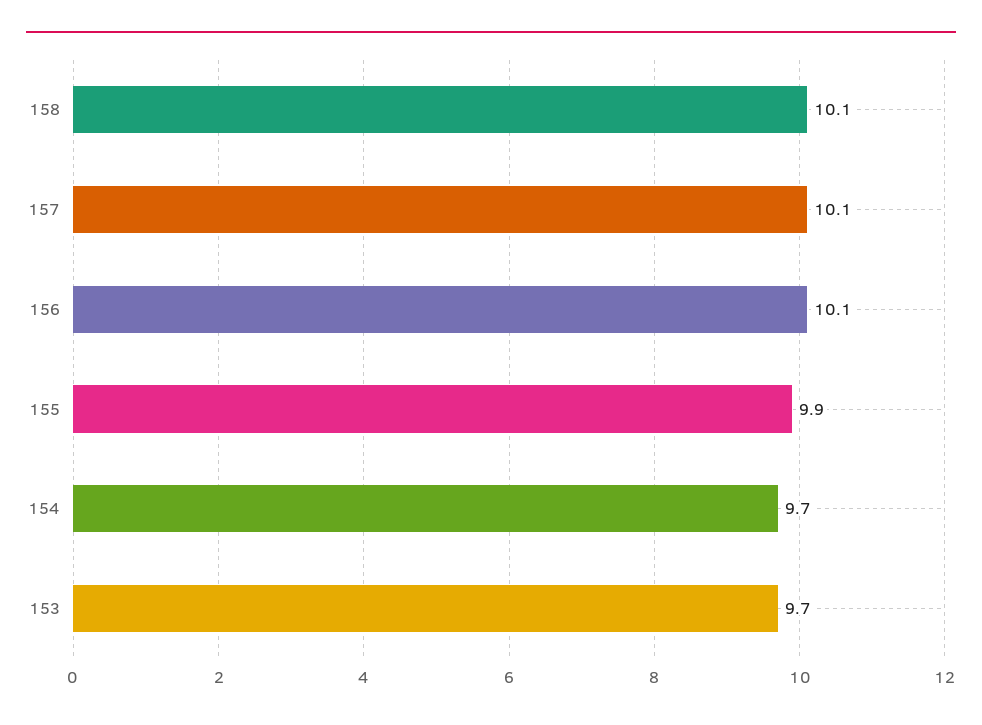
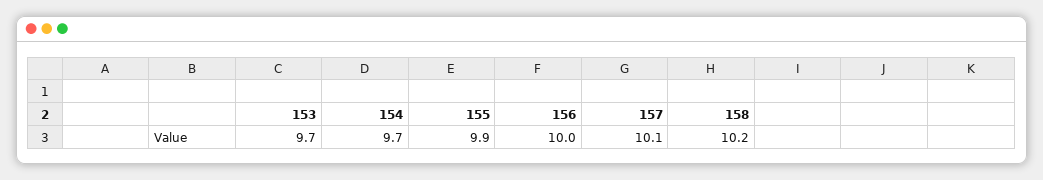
158: 10.1 -> 10.2
156: 10.1 -> 10

